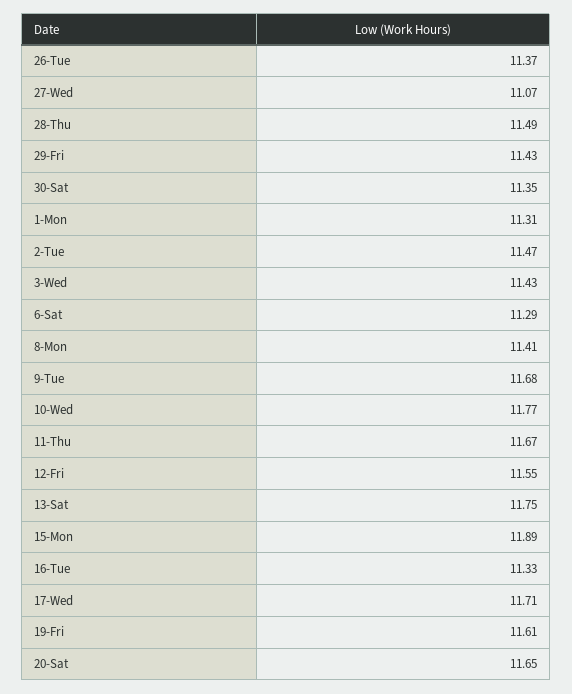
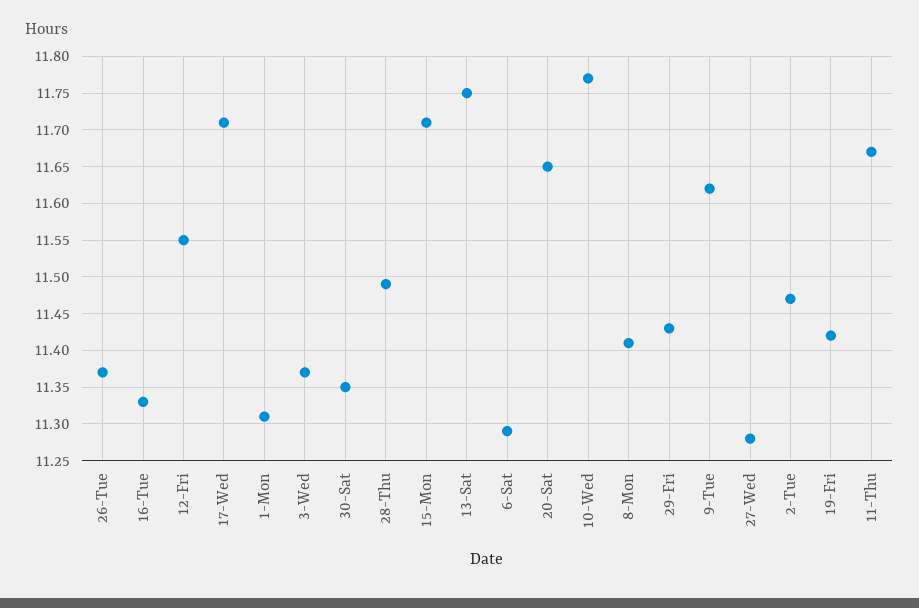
27-Wed: 11.07 -> 11.28
3-Wed: 11.43 -> 11.37
9-Tue: 11.68 -> 11.62
15-Mon: 11.89 -> 11.71
19-Fri: 11.61 -> 11.42

